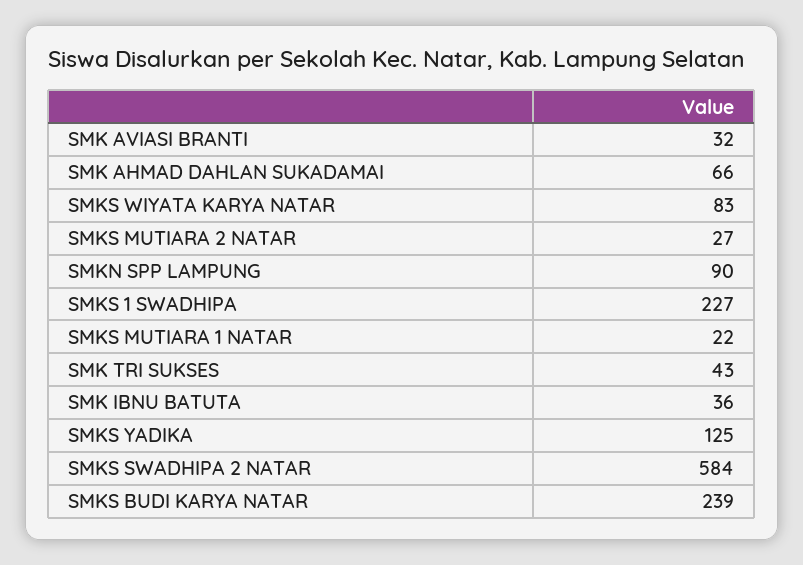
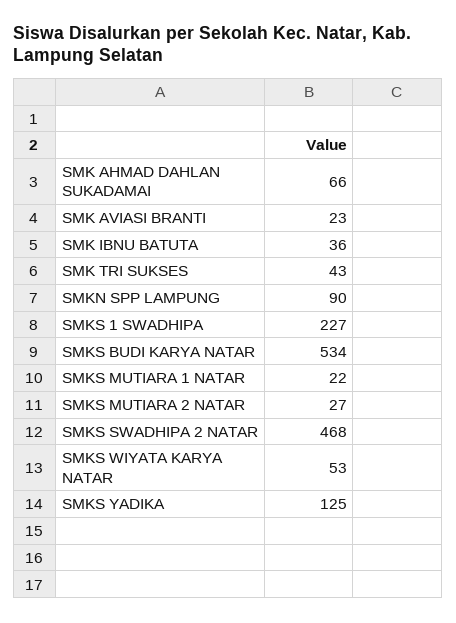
SMK AVIASI BRANTI: 32 -> 23
SMKS WIYATA KARYA NATAR: 83 -> 53
SMKS SWADHIPA 2 NATAR: 584 -> 468
SMKS BUDI KARYA NATAR: 239 -> 534

